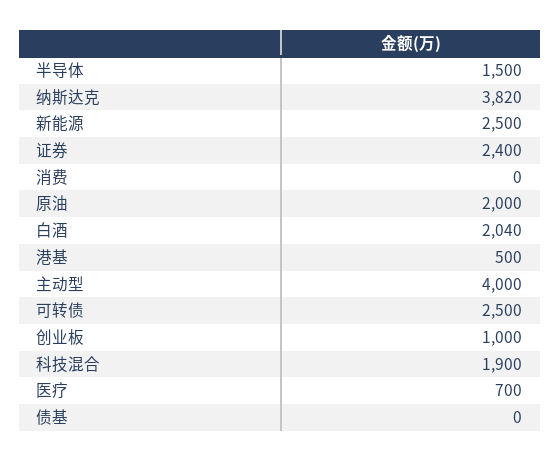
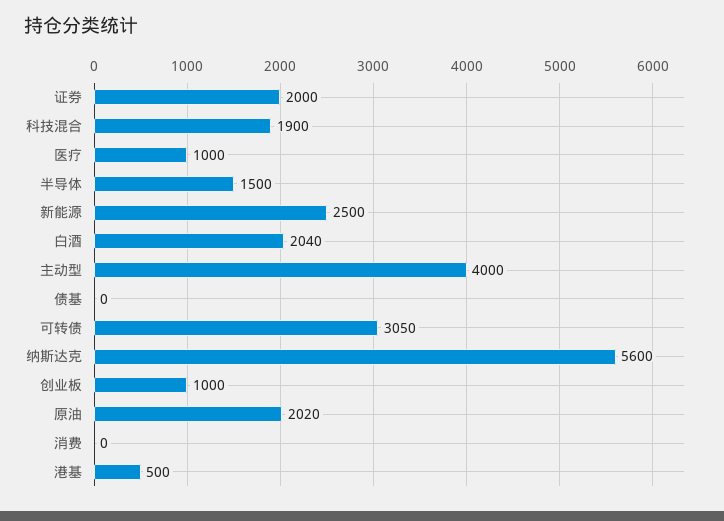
纳斯达克: 3820 -> 5600
证券: 2400 -> 2000
原油: 2000 -> 2020
可转债: 2500 -> 3050
医疗: 700 -> 1000

